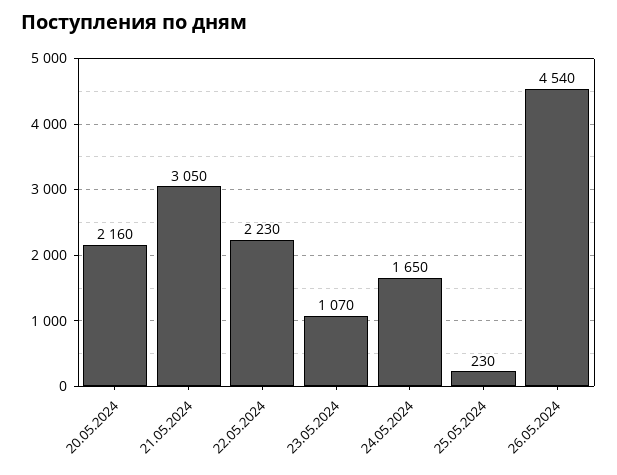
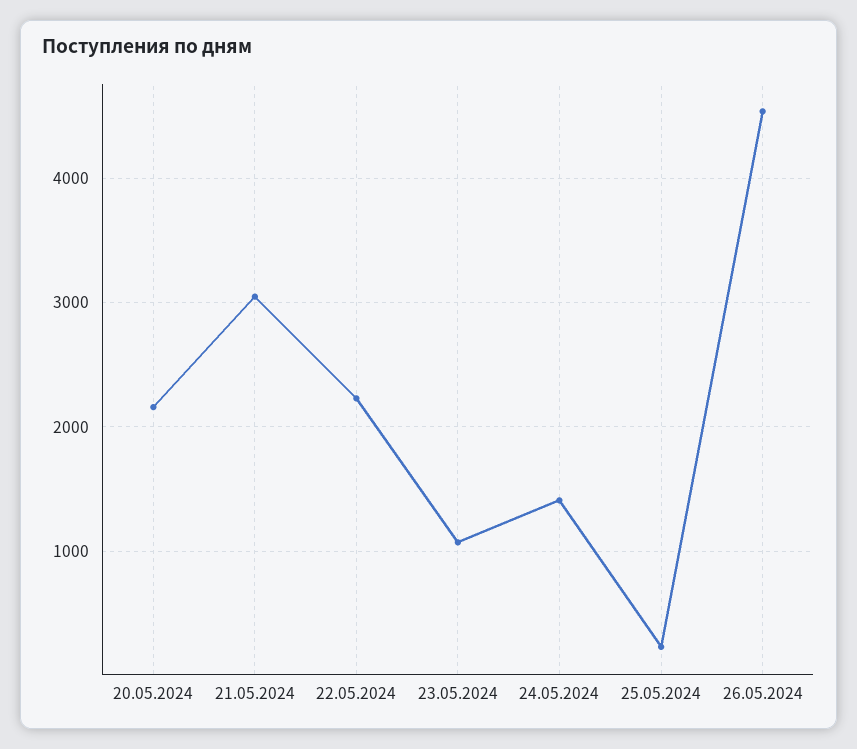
24.05.2024: 1650 -> 1400

